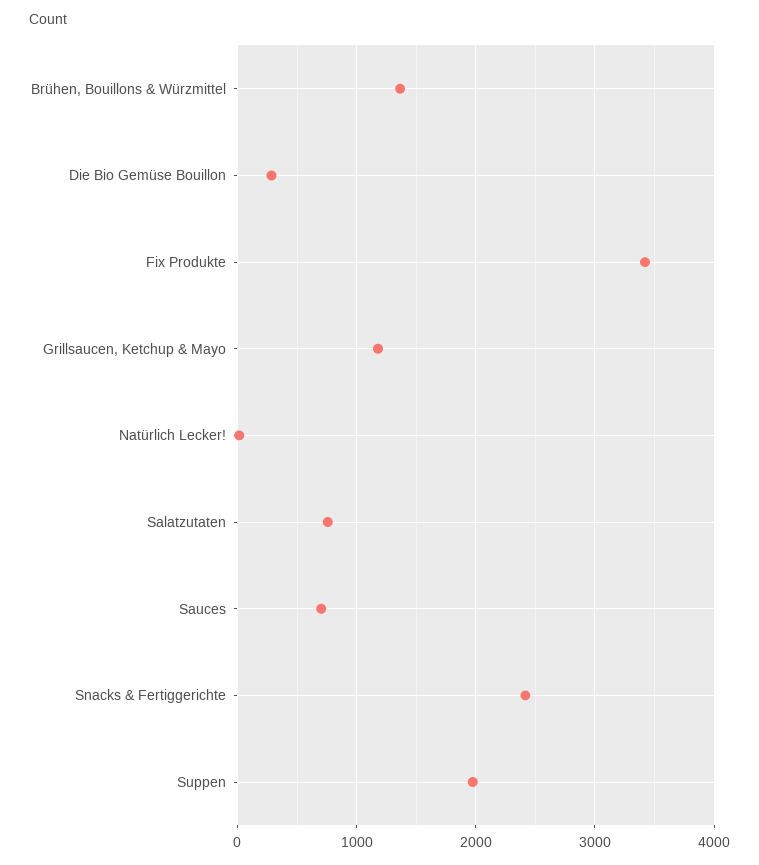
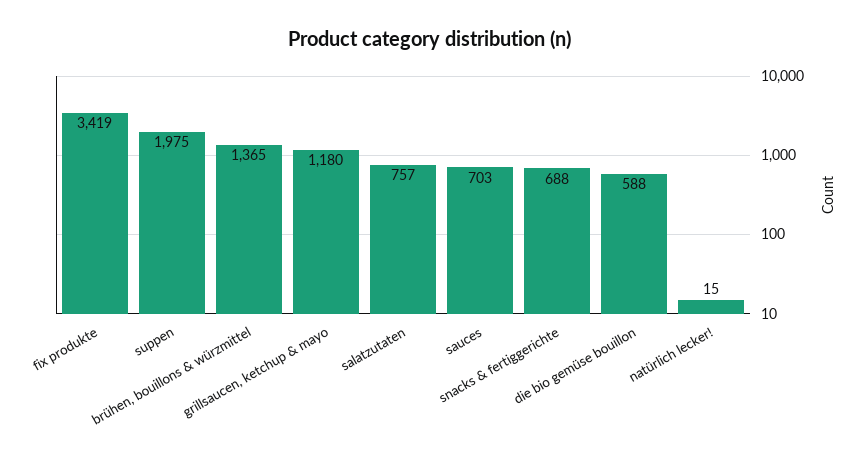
Die Bio Gemüse Bouillon: 300 -> 588
Snacks & Fertiggerichte: 2400 -> 688

